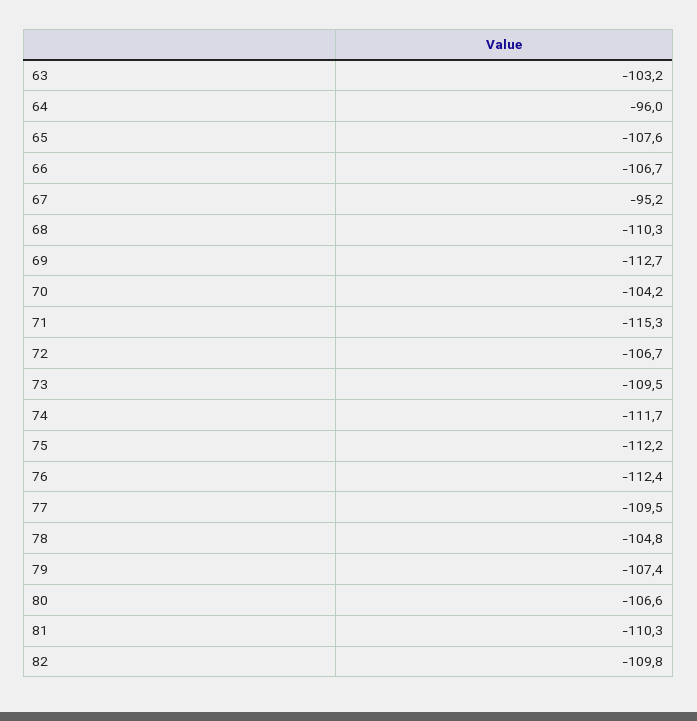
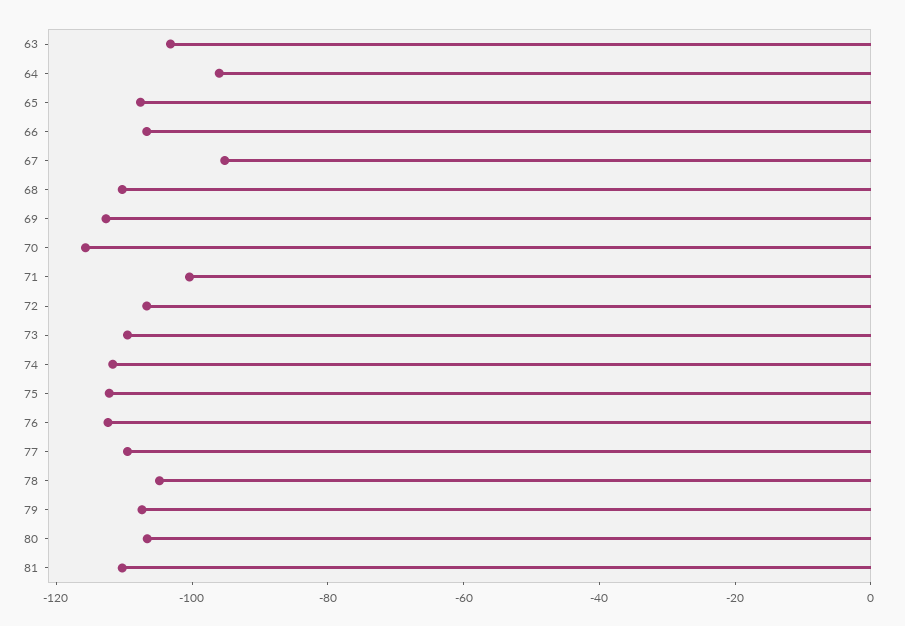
70: -104.2 -> -115
71: -115.3 -> -100
82: -109.8 -> none

